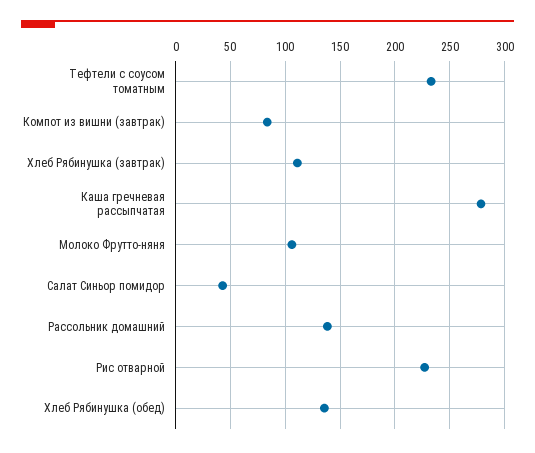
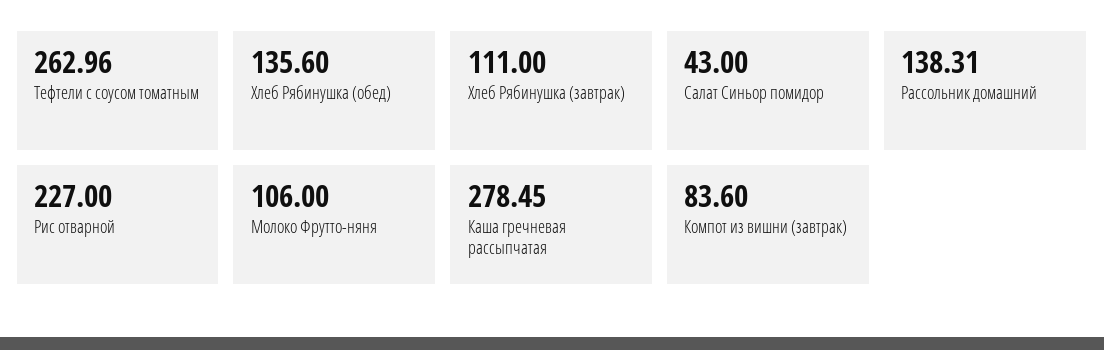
Тефтели с соусом томатным: 230 -> 262.96

